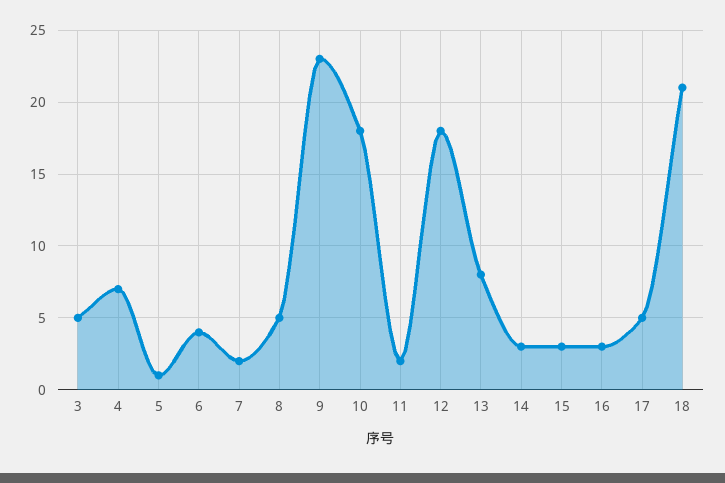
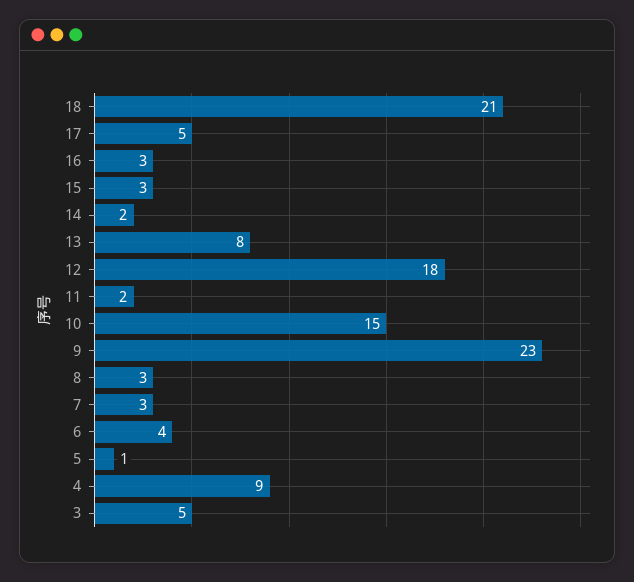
4: 7 -> 9
7: 2 -> 3
8: 5 -> 3
10: 18 -> 15
14: 3 -> 2

